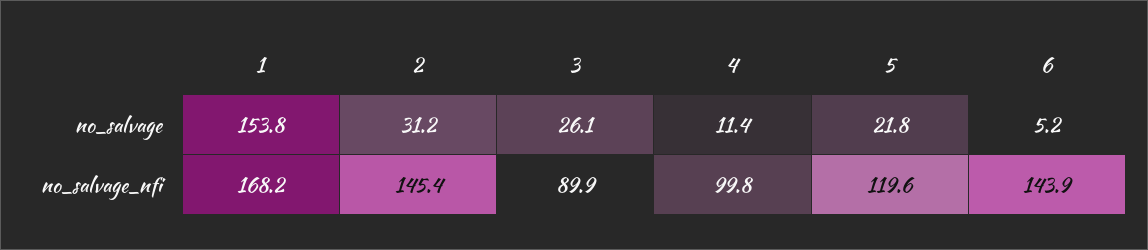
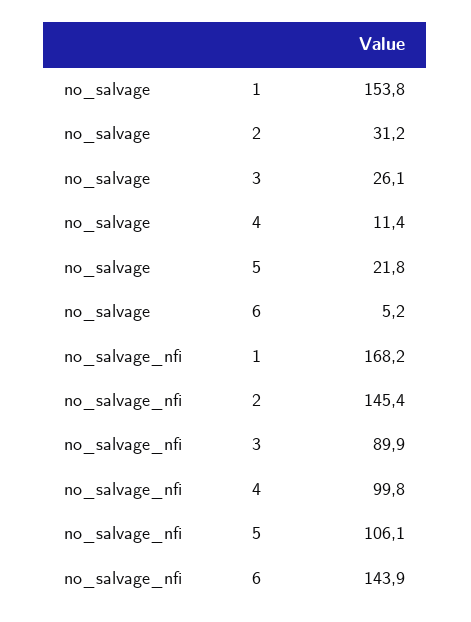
5, no_salvage_nfi: 119.6 -> 106.1

